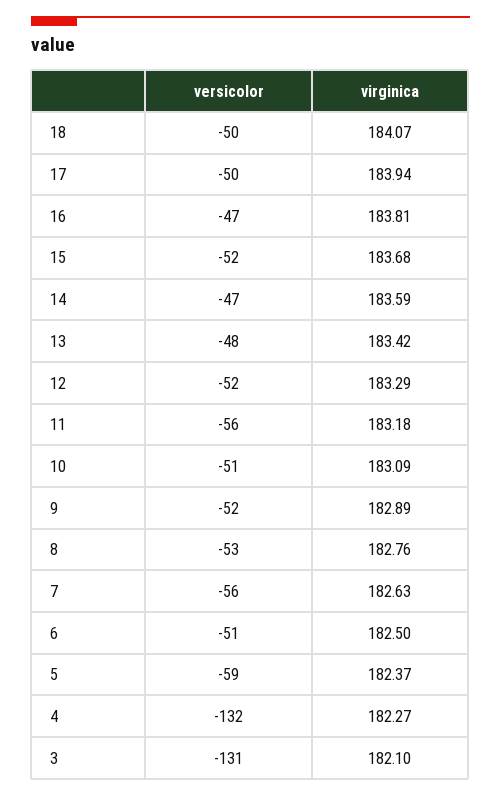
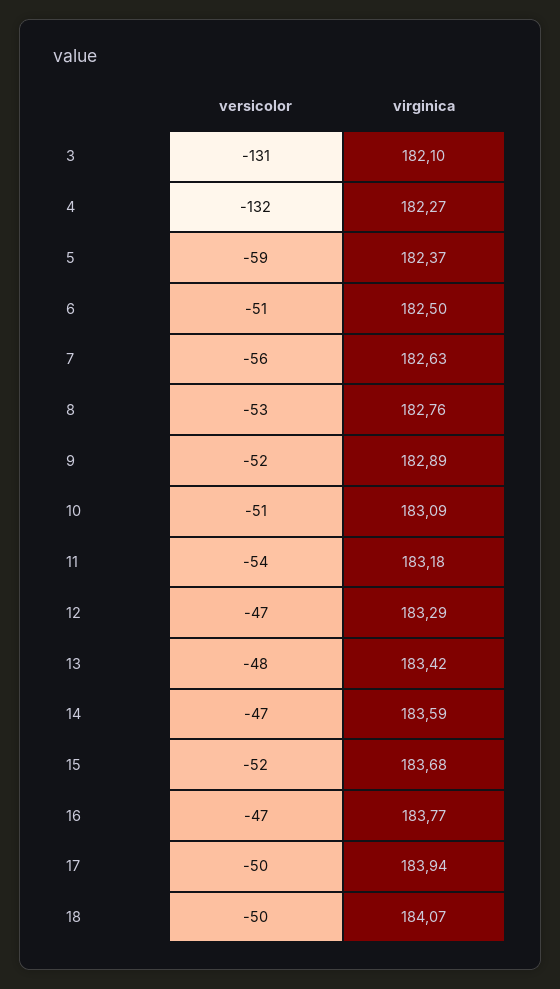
virginica, 16: 183.81 -> 183.77
versicolor, 12: -52 -> -47
versicolor, 11: -56 -> -54

